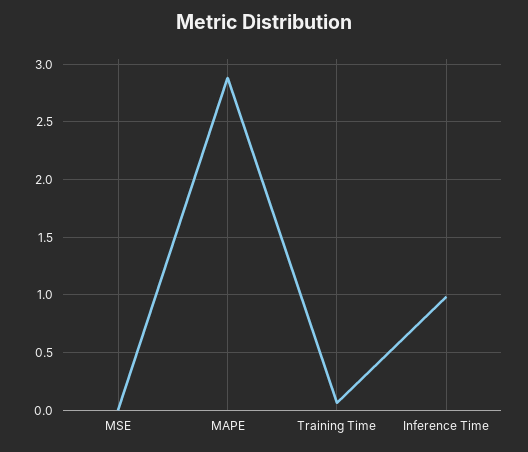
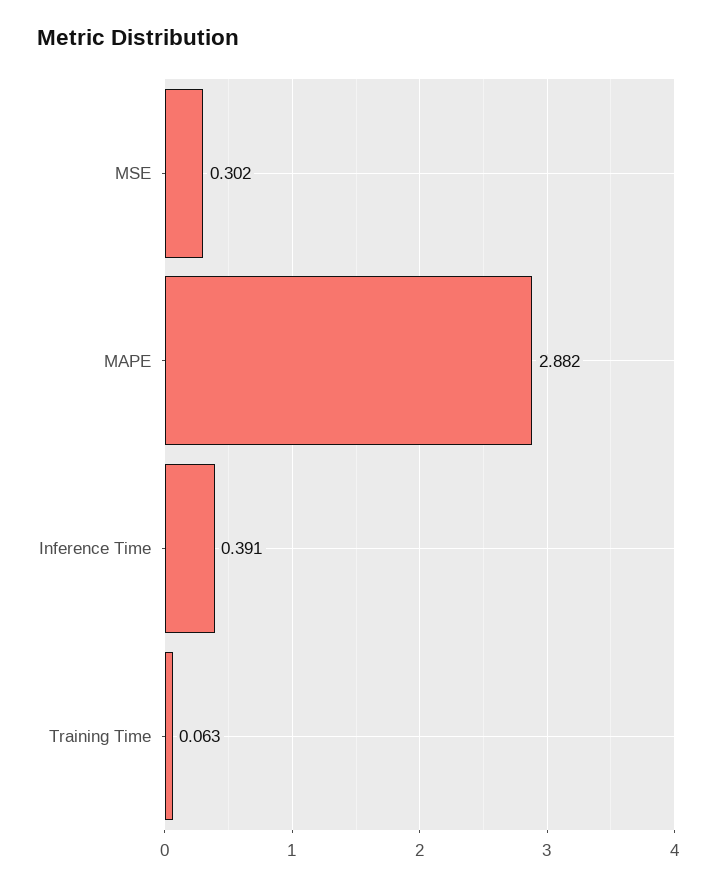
MSE: 0 -> 0.302
Inference Time: 1 -> 0.391

